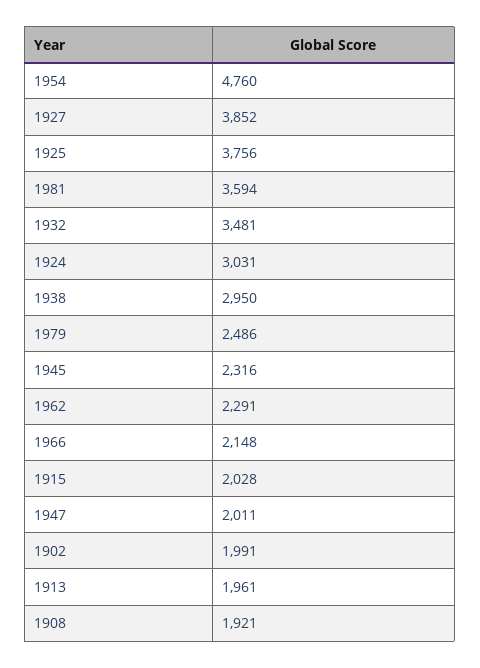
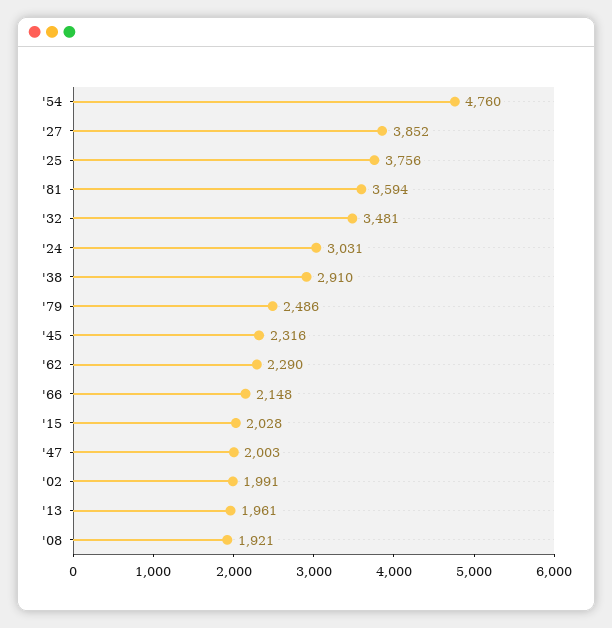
1938: 2950 -> 2910
1962: 2291 -> 2290
1947: 2011 -> 2003

